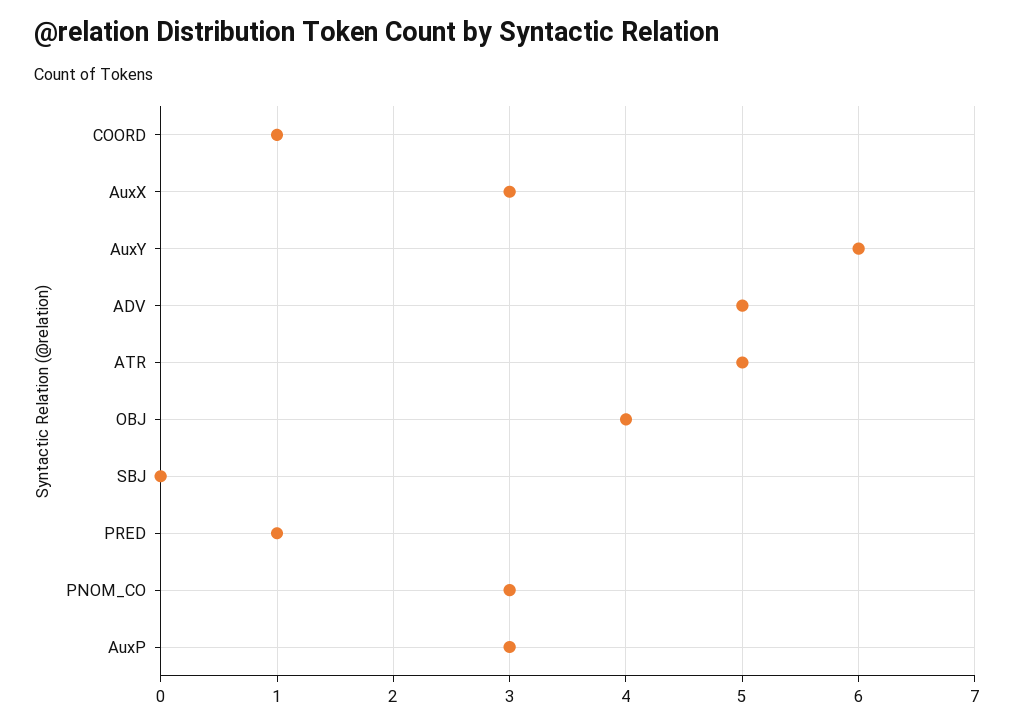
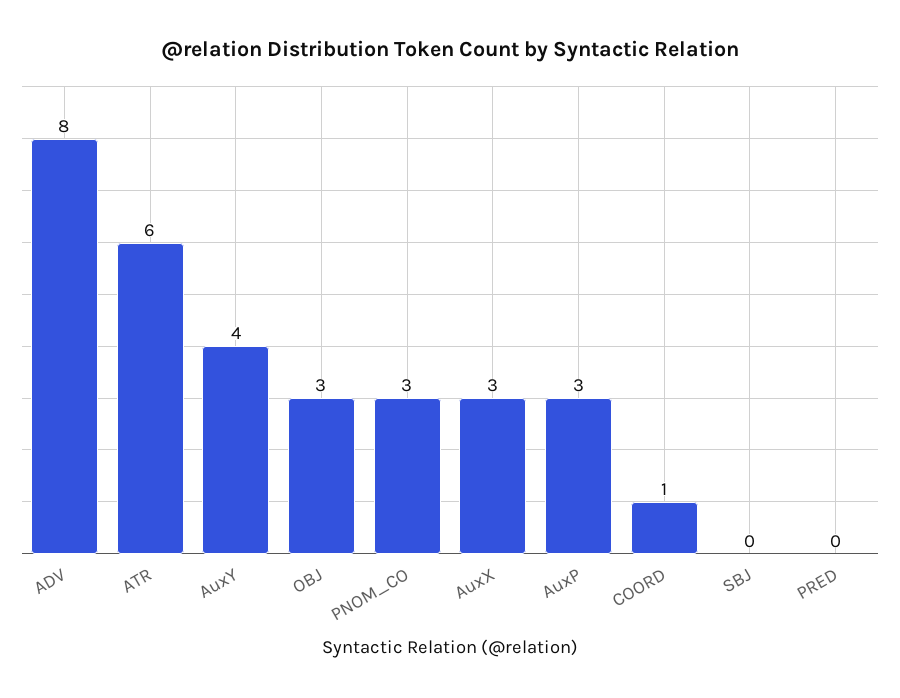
AuxY: 6 -> 4
ADV: 5 -> 8
ATR: 5 -> 6
OBJ: 4 -> 3
PRED: 1 -> 0

